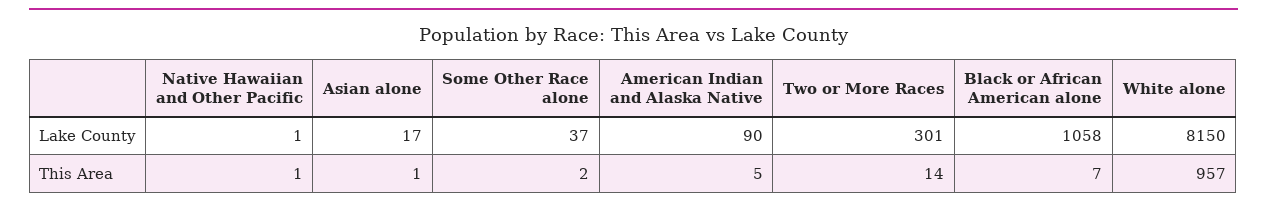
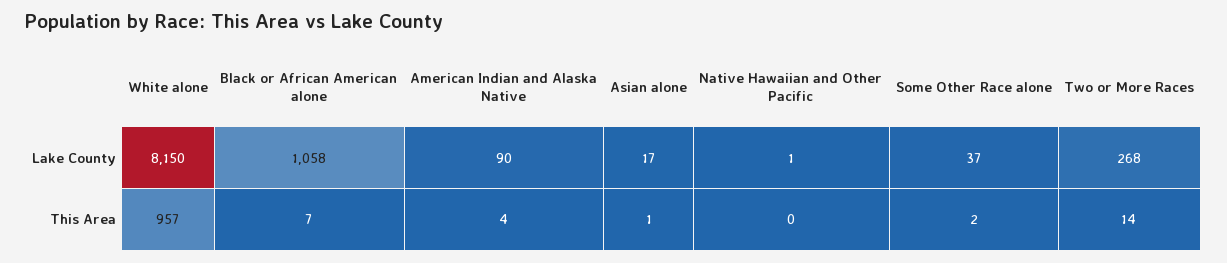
Two or More Races, Lake County: 301 -> 268
Native Hawaiian and Other Pacific, This Area: 1 -> 0
American Indian and Alaska Native, This Area: 5 -> 4

